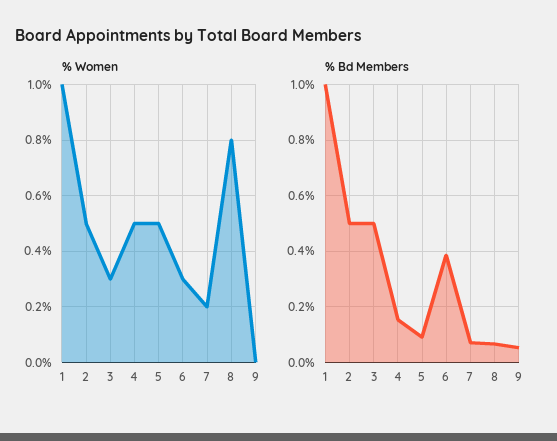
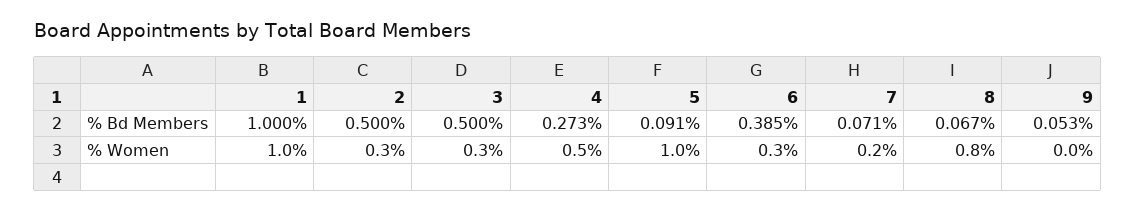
% Women, 2: 0.5 -> 0.3
% Women, 5: 0.5 -> 1
% Bd Members, 4: 0.15 -> 0.273

